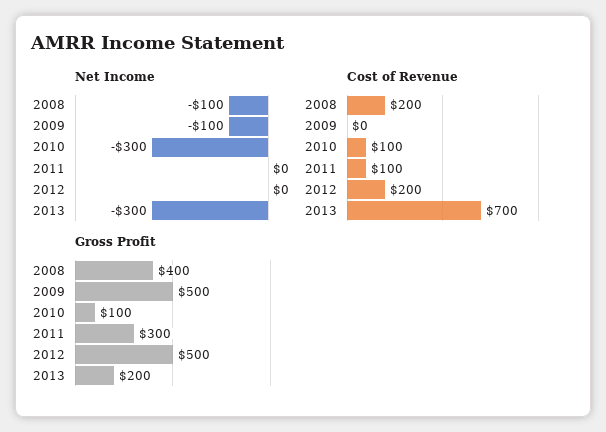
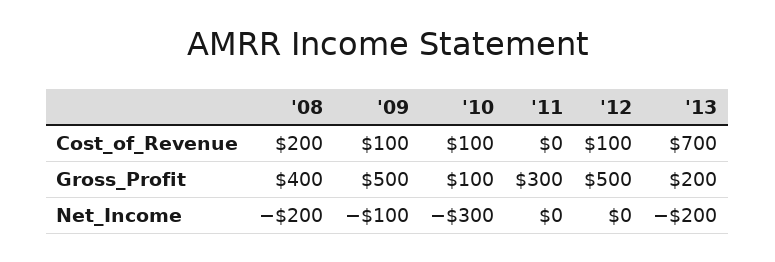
Net Income, 2008: -100 -> -200
Net Income, 2013: -300 -> -200
Cost of Revenue, 2009: 0 -> 100
Cost of Revenue, 2011: 100 -> 0
Cost of Revenue, 2012: 200 -> 100

